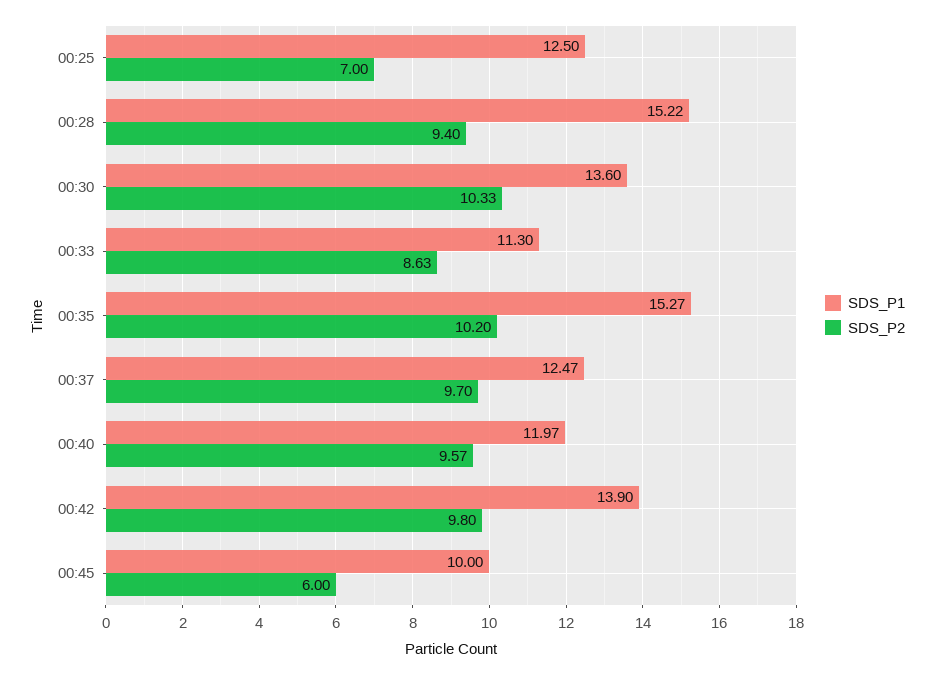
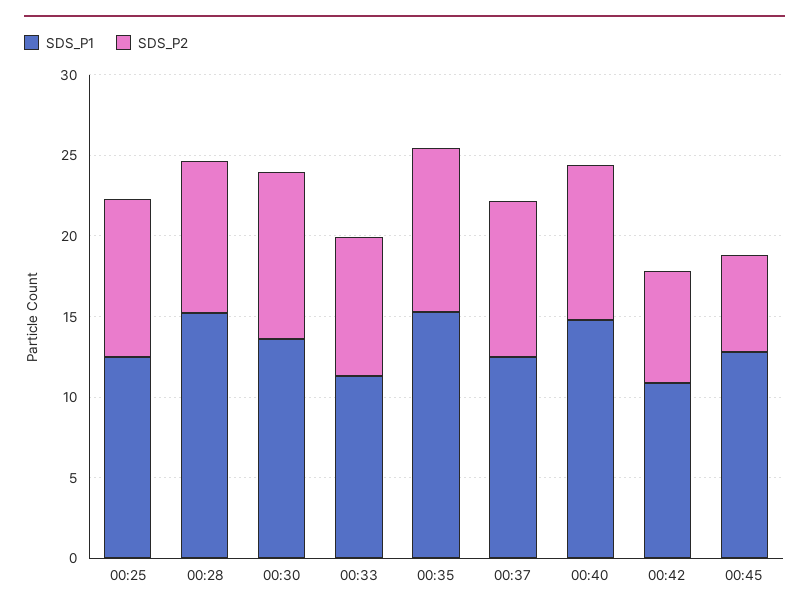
SDS_P2, 00:25: 7 -> 10
SDS_P1, 00:40: 11.97 -> 15
SDS_P1, 00:42: 13.9 -> 11
SDS_P2, 00:42: 9.8 -> 7
SDS_P1, 00:45: 10 -> 13

